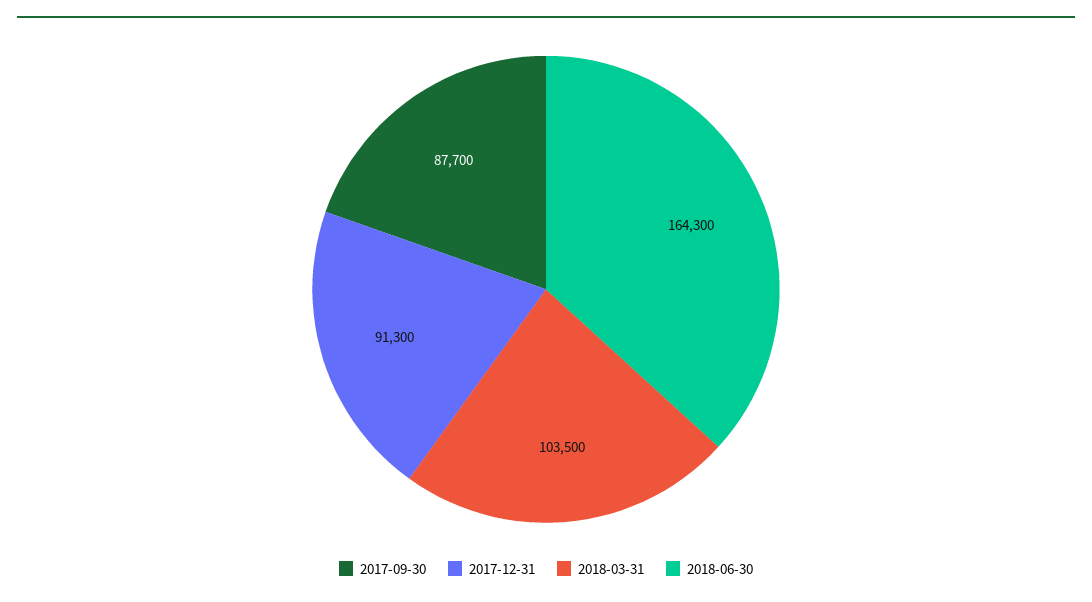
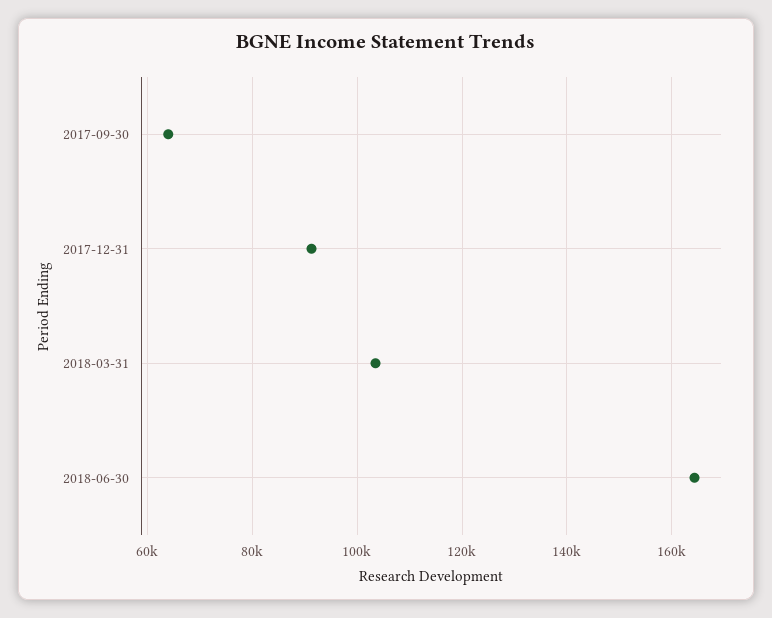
2017-09-30: 87700 -> 64000

